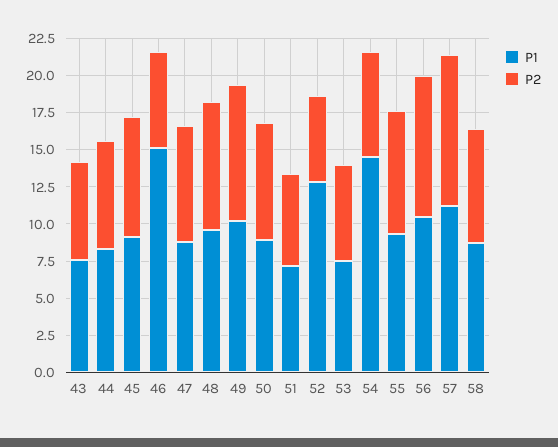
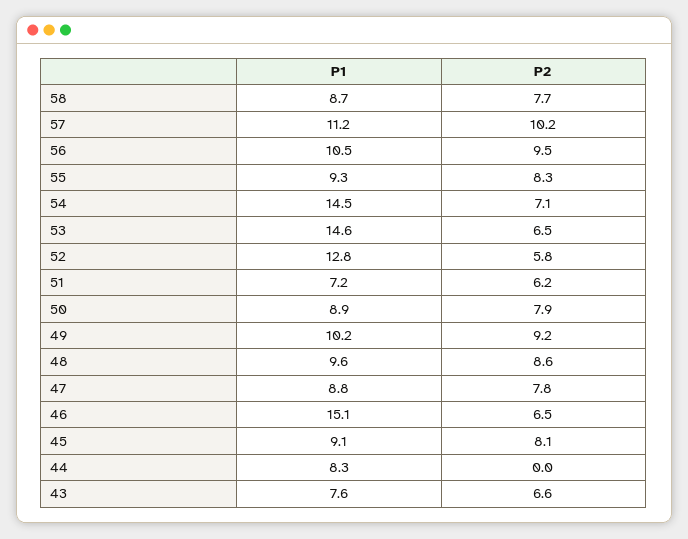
P2, 44: 7.5 -> 0
P1, 53: 7.5 -> 14.6

